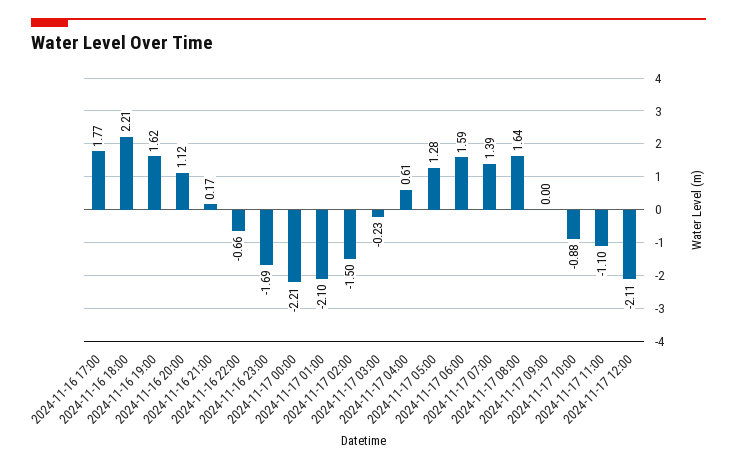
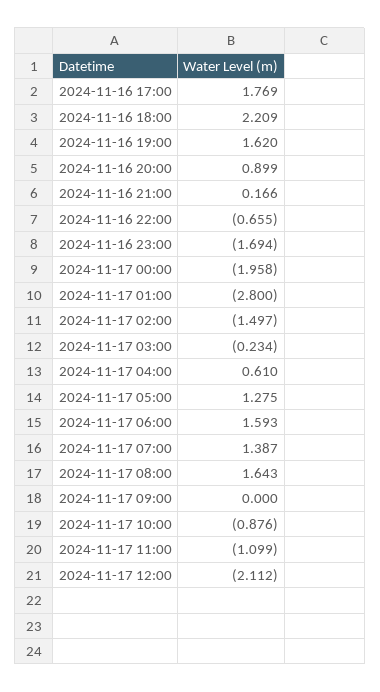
2024-11-16 20:00: 1.12 -> 0.899
2024-11-17 00:00: -2.21 -> -1.958
2024-11-17 01:00: -2.1 -> -2.8

